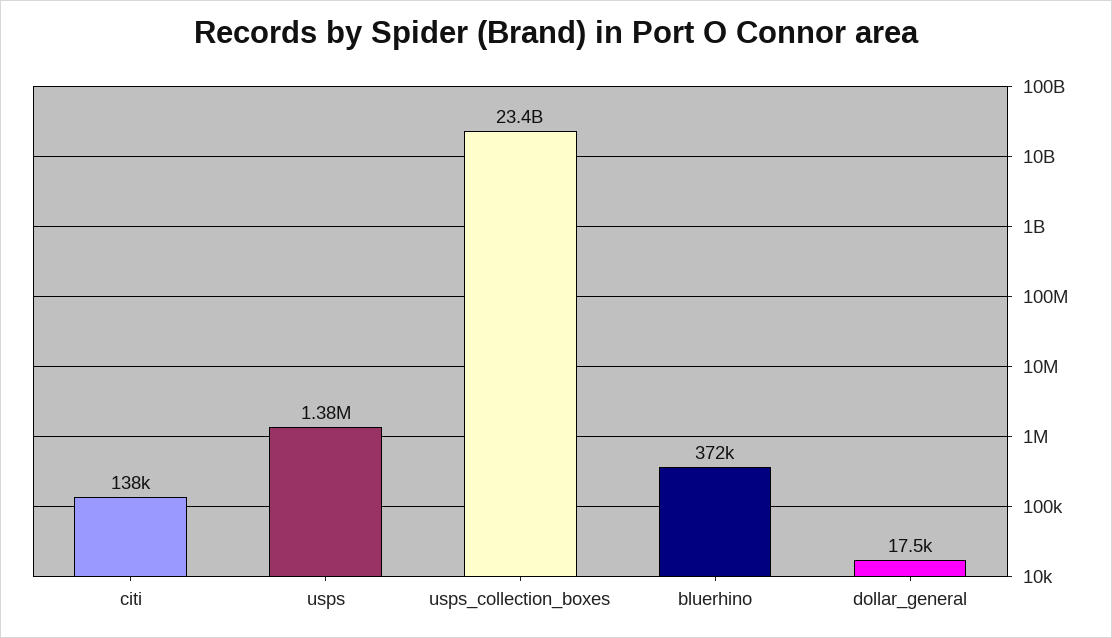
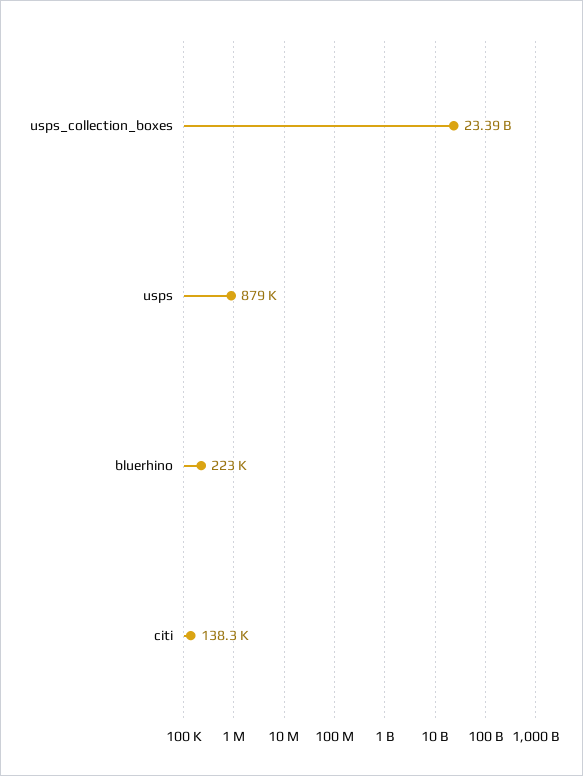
usps: 1380000 -> 879000
bluerhino: 372000 -> 223000
dollar_general: 17500 -> none

